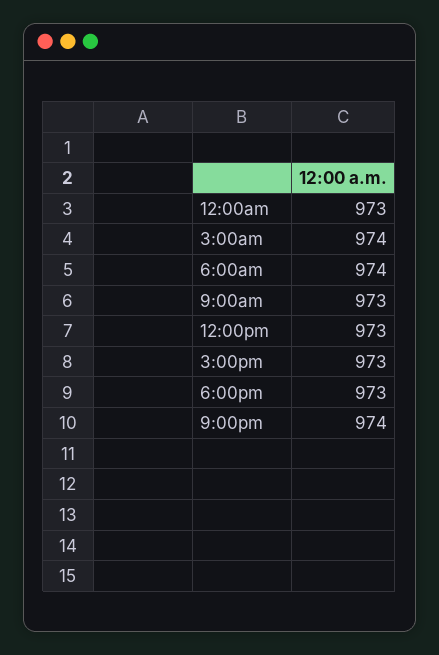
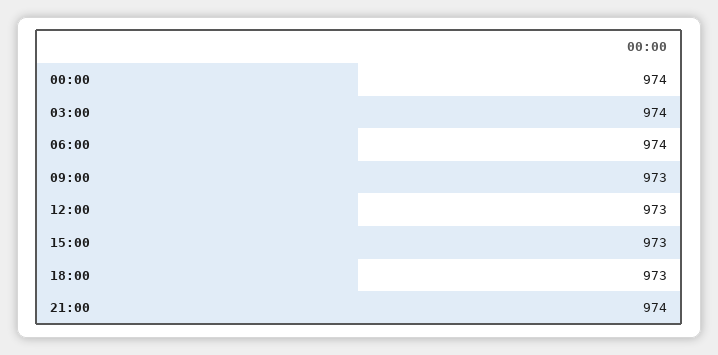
12:00am: 973 -> 974

